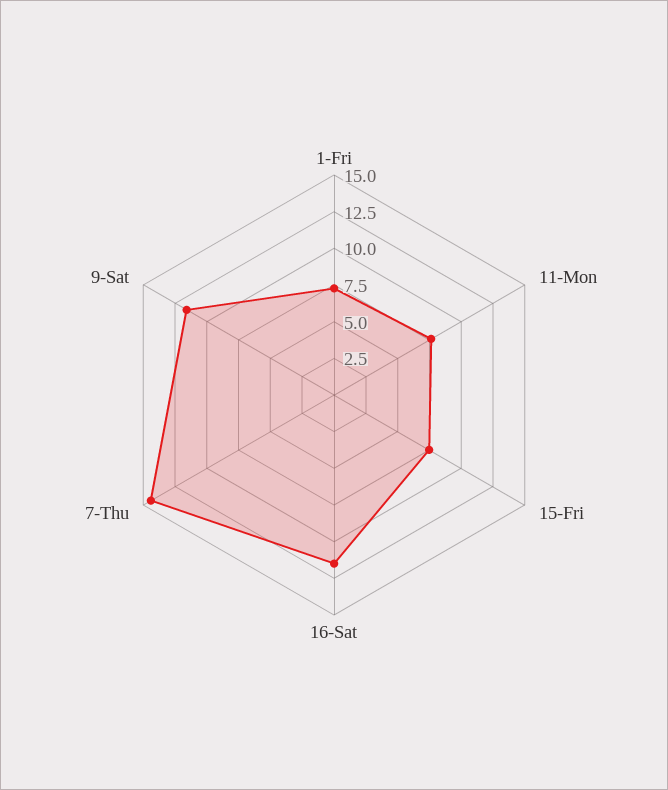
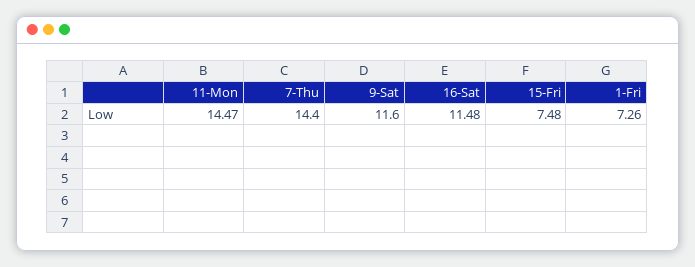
11-Mon: 7.5 -> 14.47

